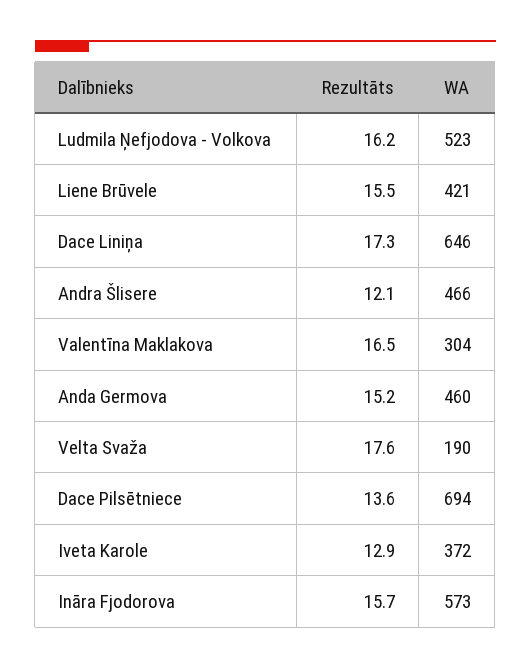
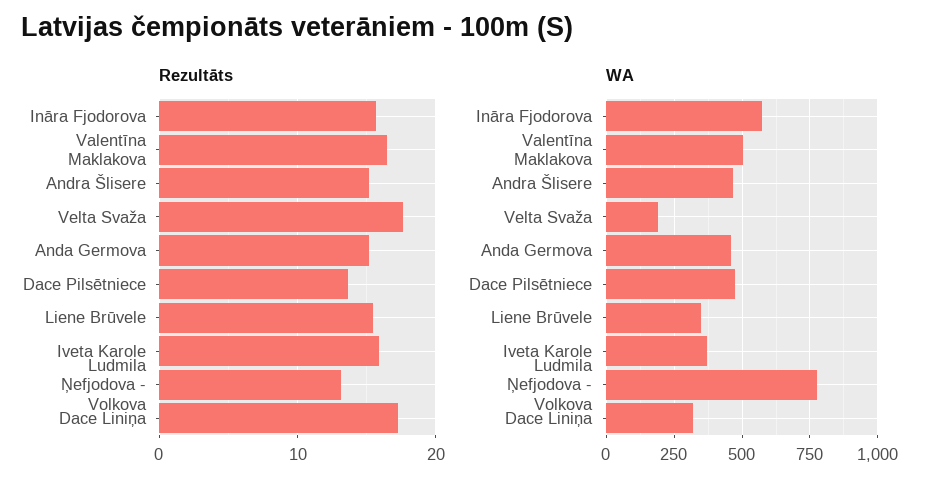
Rezultāts, Ludmila Ņefjodova - Volkova: 16.2 -> 13
WA, Ludmila Ņefjodova - Volkova: 523 -> 775
WA, Liene Brūvele: 421 -> 350
WA, Dace Liniņa: 646 -> 325
Rezultāts, Andra Šlisere: 12.1 -> 15
WA, Valentīna Maklakova: 304 -> 500
WA, Dace Pilsētniece: 694 -> 475
Rezultāts, Iveta Karole: 12.9 -> 16

